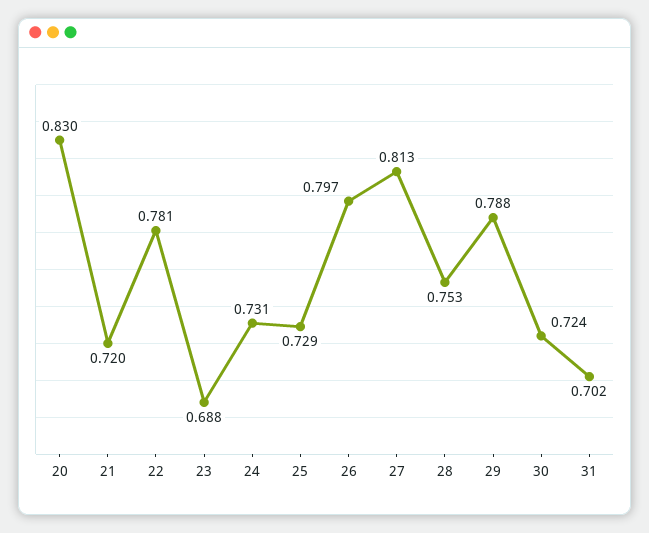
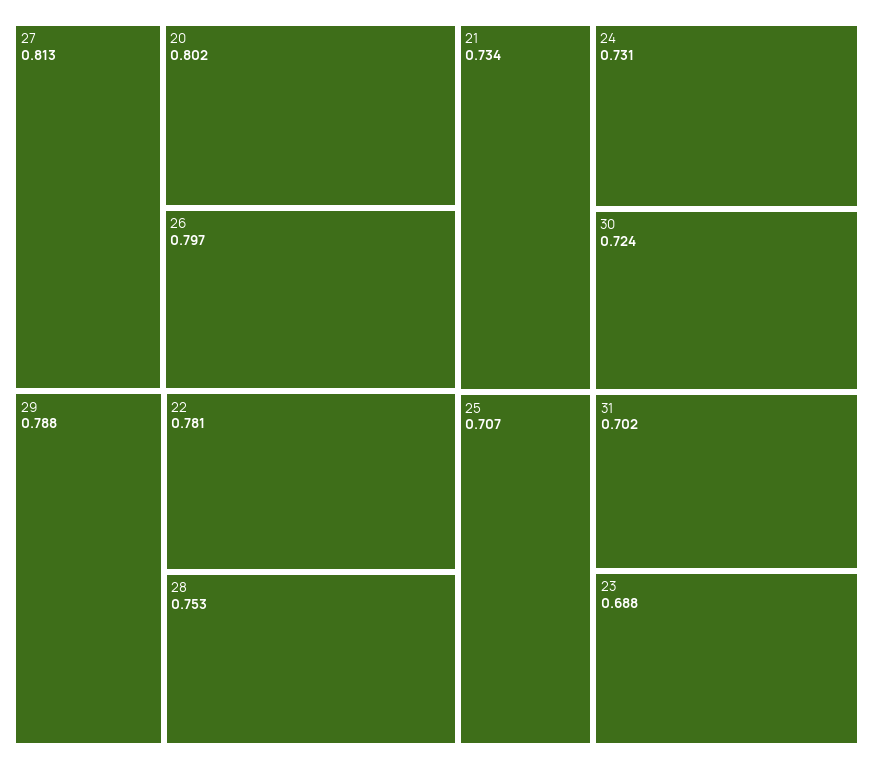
20: 0.83 -> 0.802
21: 0.72 -> 0.734
25: 0.729 -> 0.707

